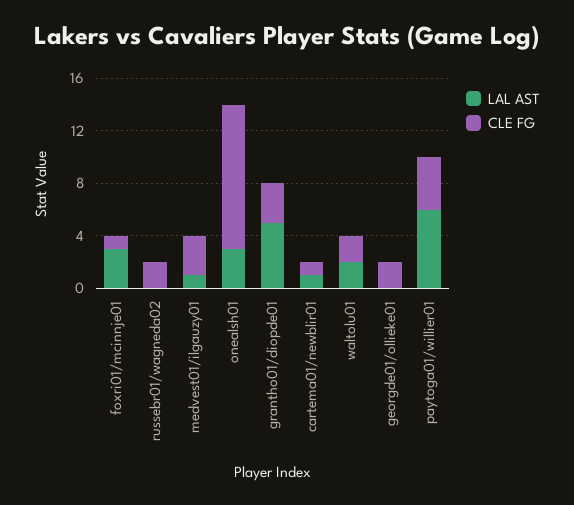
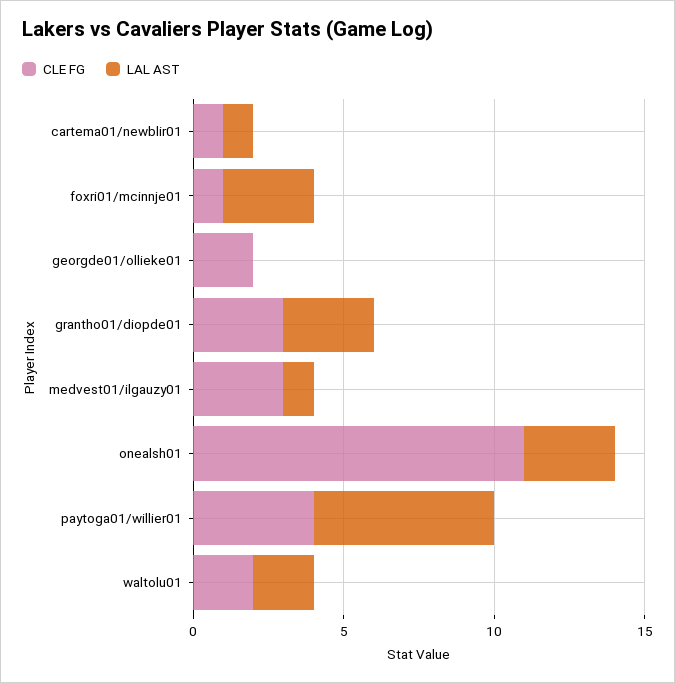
LAL AST, russebr01/wagneda02: 0 -> none
CLE FG, russebr01/wagneda02: 2 -> none
LAL AST, grantho01/diopde01: 5 -> 3

